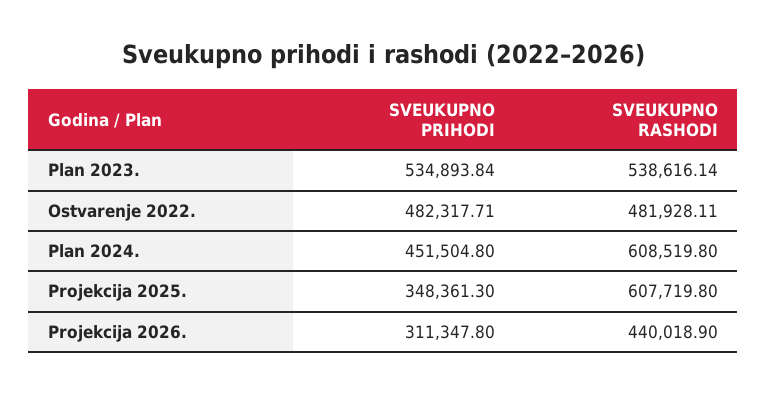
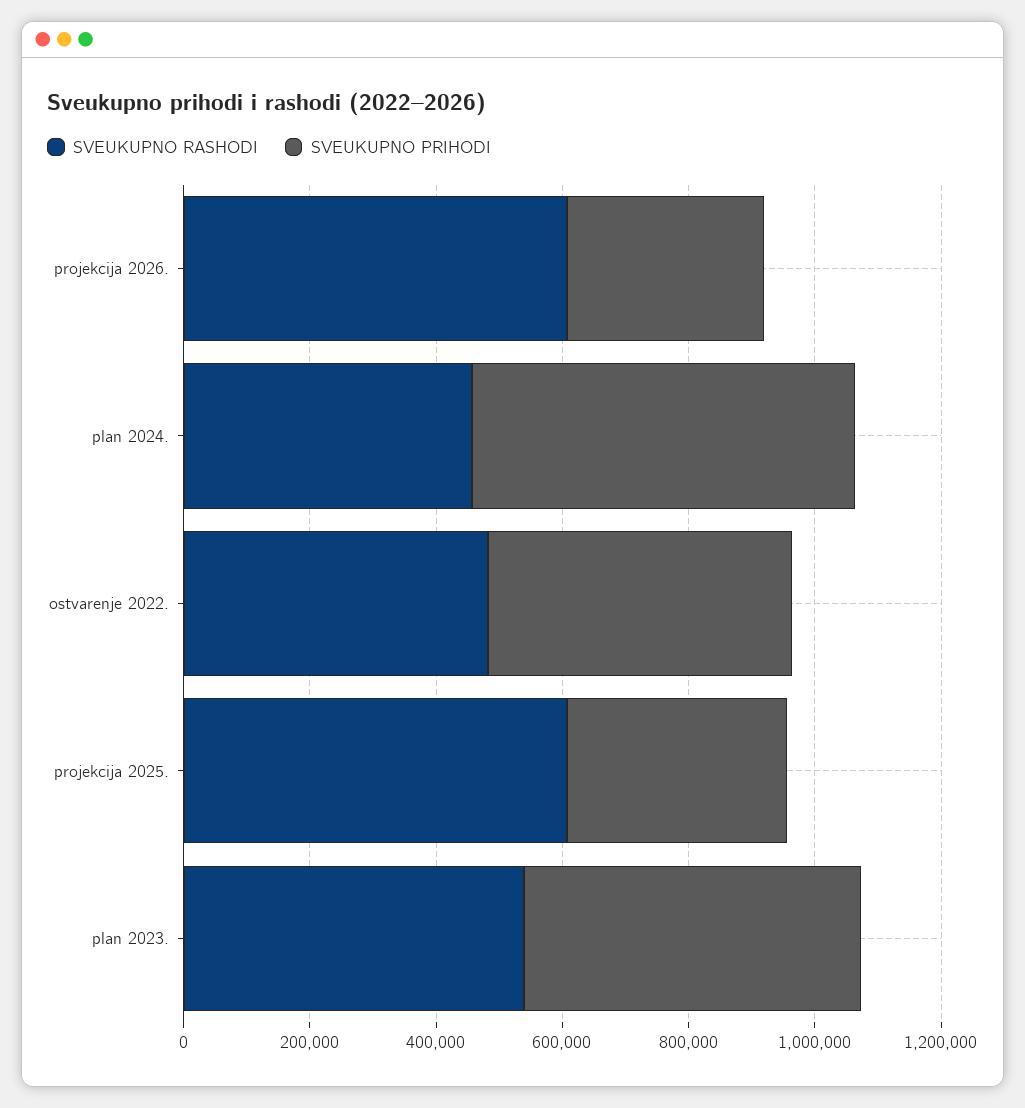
SVEUKUPNO PRIHODI, Plan 2024.: 451504.8 -> 600000
SVEUKUPNO RASHODI, Plan 2024.: 608519.8 -> 450000
SVEUKUPNO RASHODI, Projekcija 2026.: 440018.9 -> 600000

